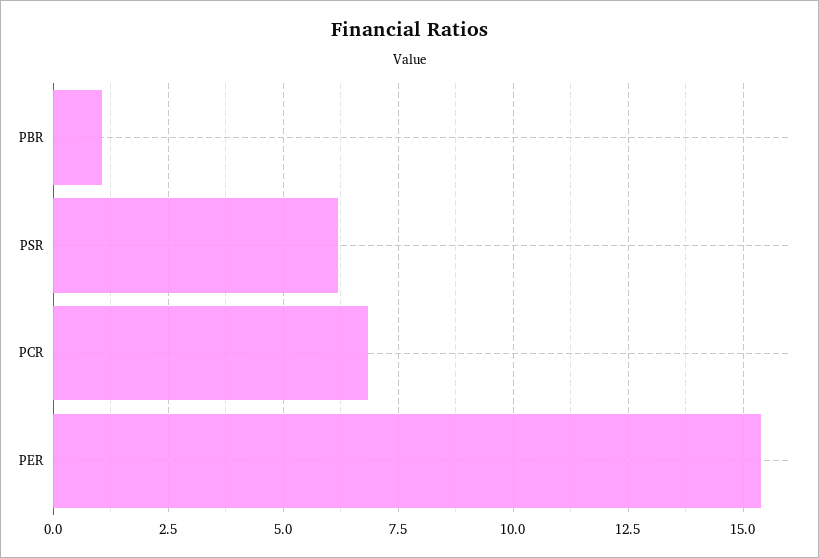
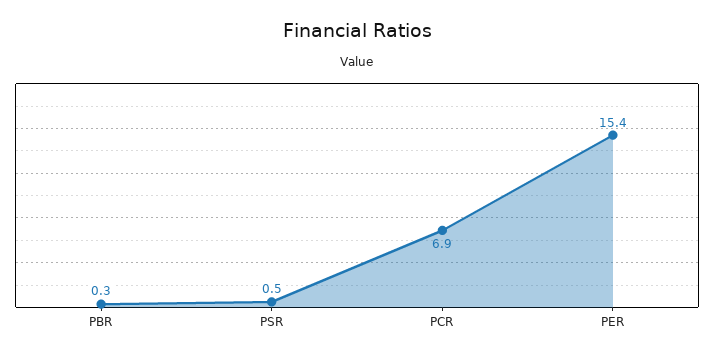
PBR: 1 -> 0.3
PSR: 6.25 -> 0.5

